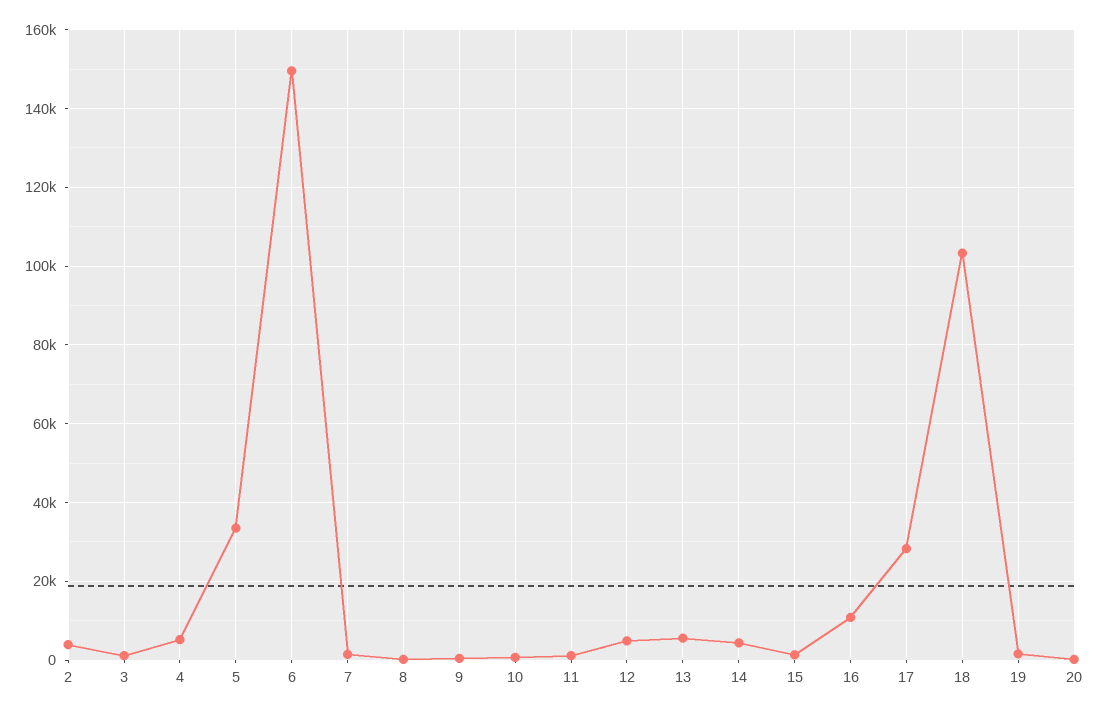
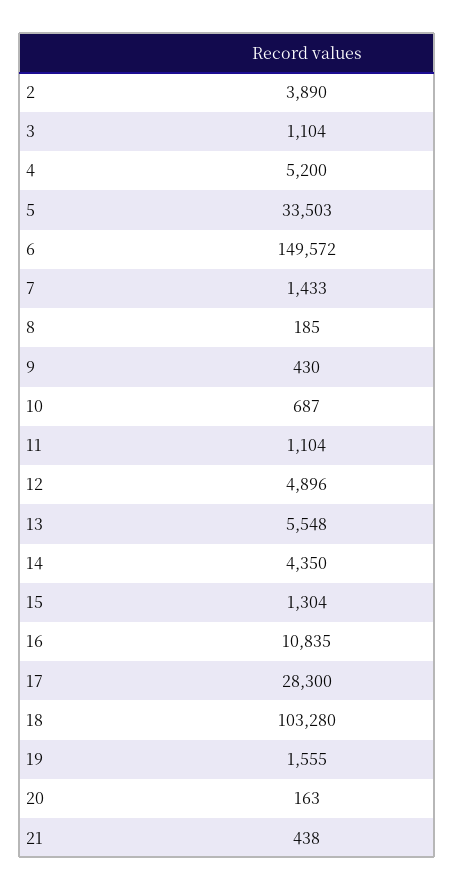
21: none -> 438

